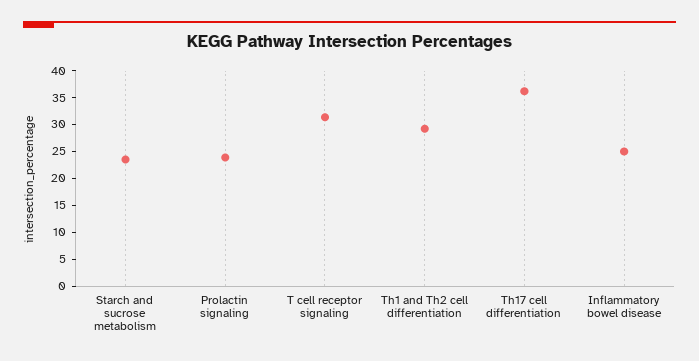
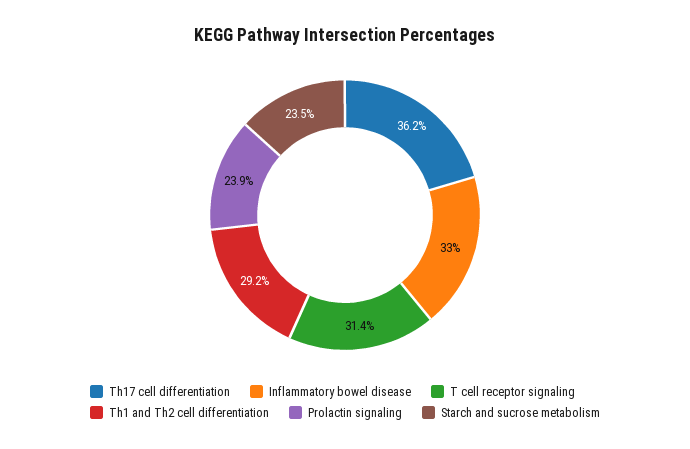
Inflammatory bowel disease: 25 -> 33

